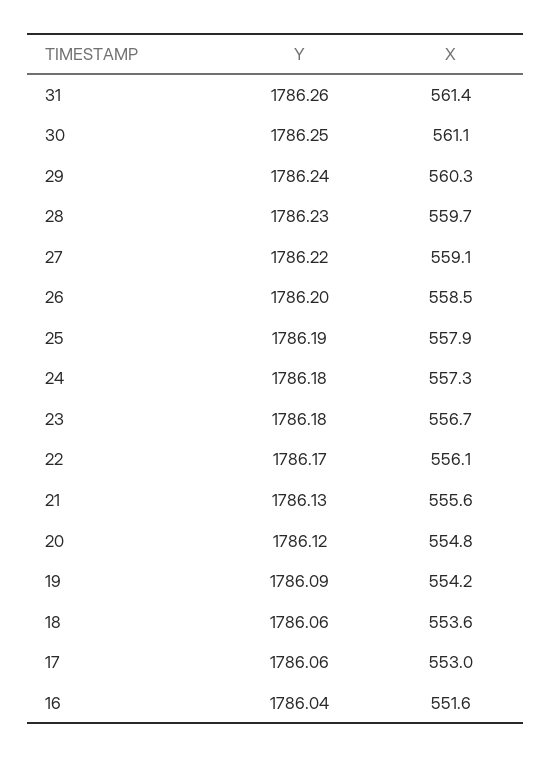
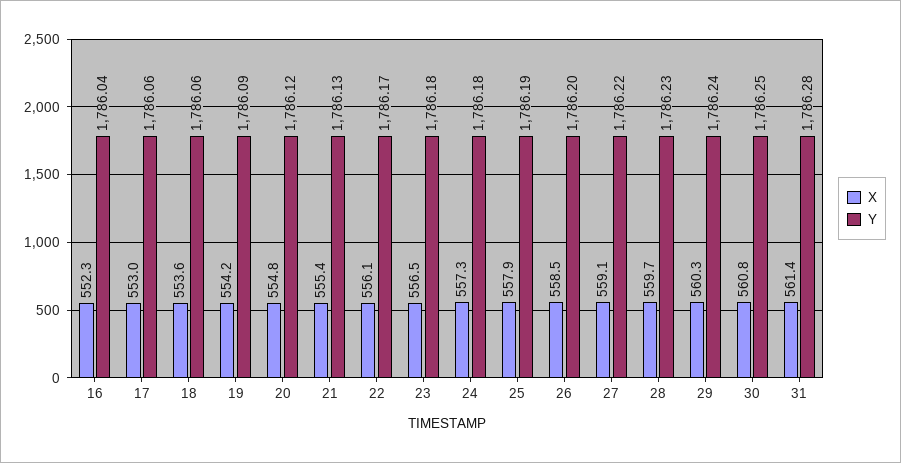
Y, 31: 1786.26 -> 1786.28
X, 30: 561.1 -> 560.8
X, 23: 556.7 -> 556.5
X, 21: 555.6 -> 555.4
X, 16: 551.6 -> 552.3

